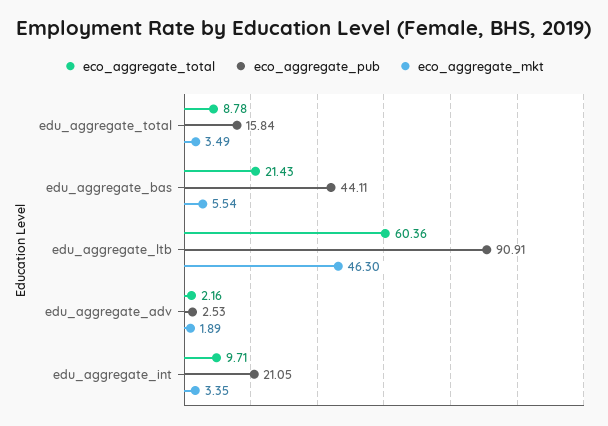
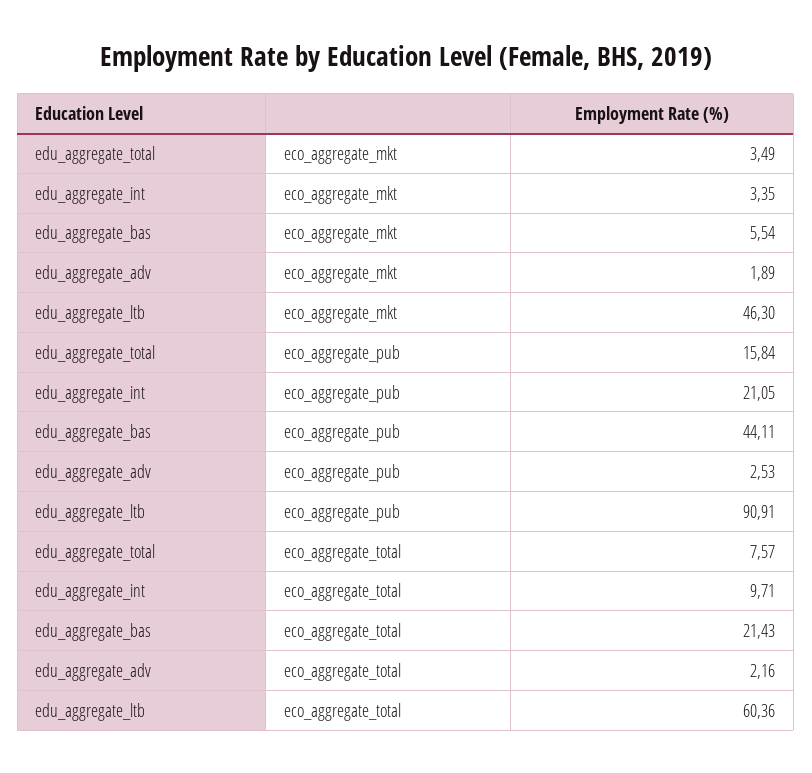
eco_aggregate_total, edu_aggregate_total: 8.78 -> 7.57

